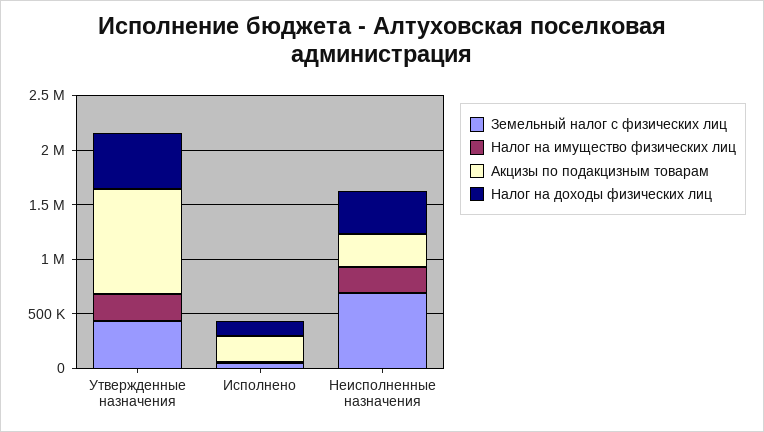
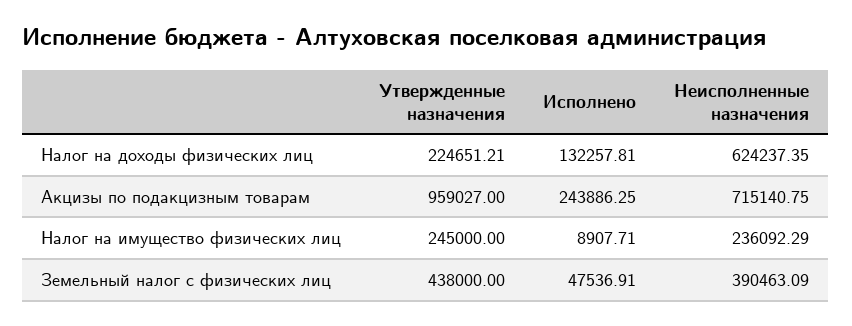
Налог на доходы физических лиц, Утвержденные назначения: 500000 -> 224651.21
Земельный налог с физических лиц, Неисполненные назначения: 700000 -> 390463.09
Акцизы по подакцизным товарам, Неисполненные назначения: 300000 -> 715140.75
Налог на доходы физических лиц, Неисполненные назначения: 400000 -> 624237.35

